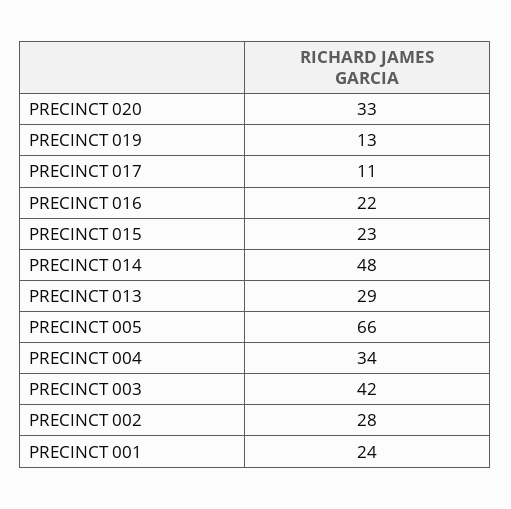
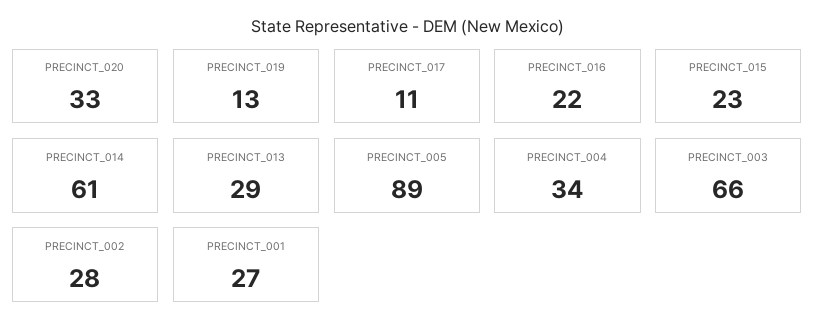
PRECINCT 014: 48 -> 61
PRECINCT 005: 66 -> 89
PRECINCT 003: 42 -> 66
PRECINCT 001: 24 -> 27

